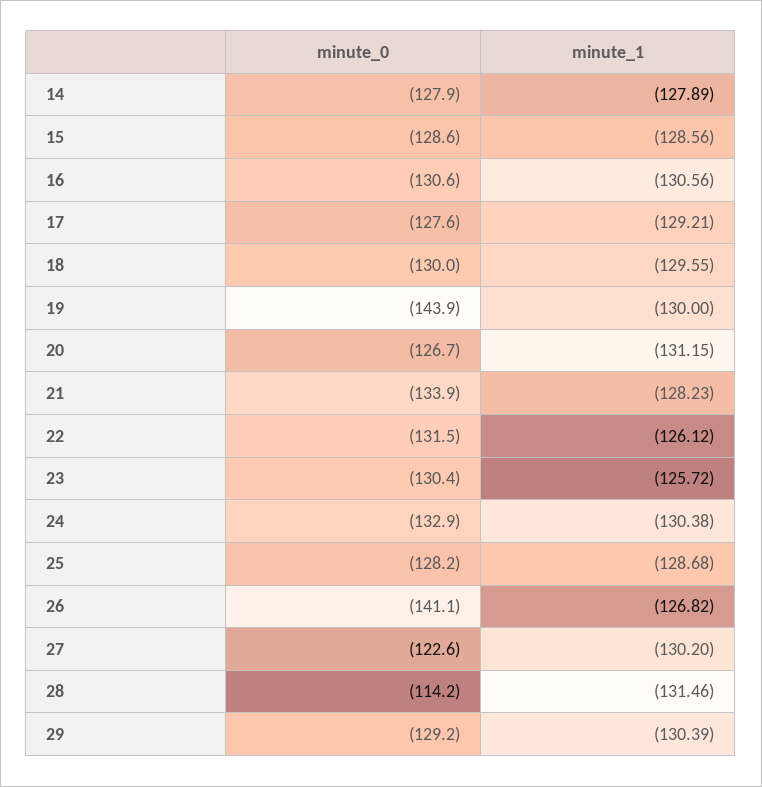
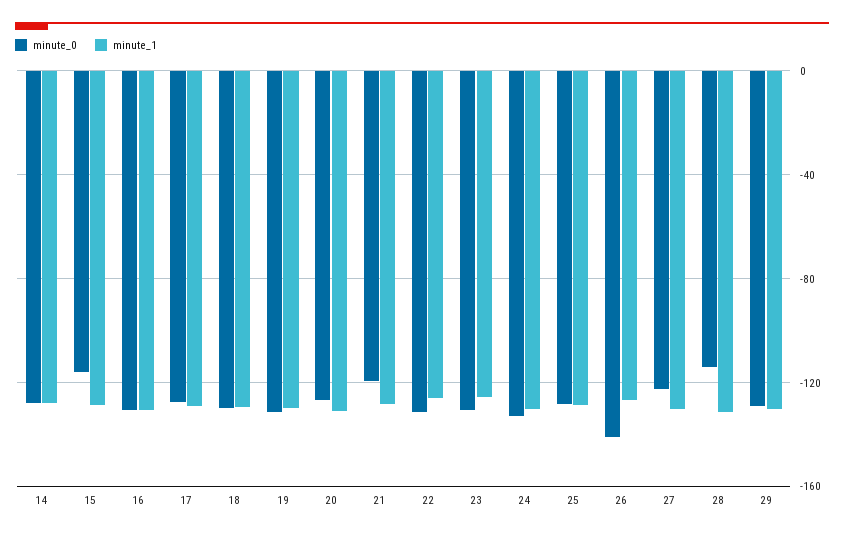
minute_0, 15: -128.6 -> -115
minute_0, 19: -143.9 -> -130
minute_0, 21: -133.9 -> -120

